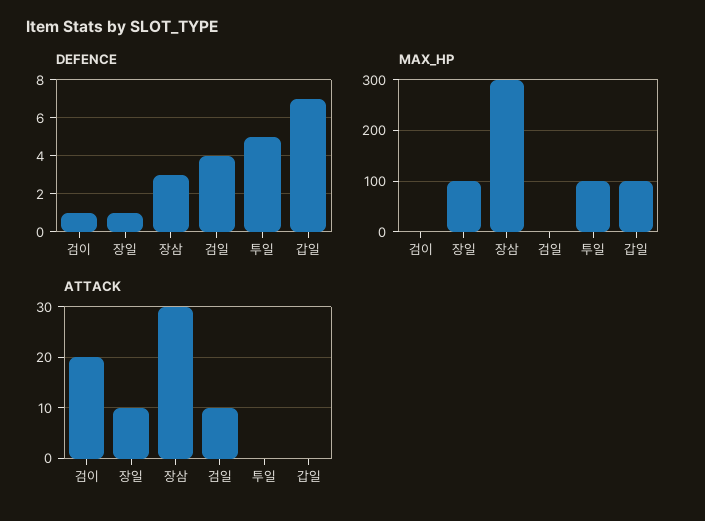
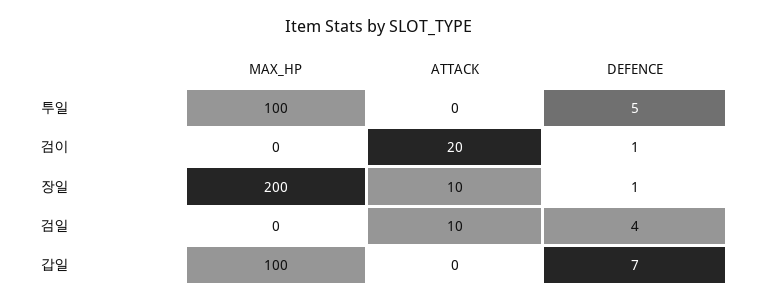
DEFENCE, 장삼: 3 -> none
MAX_HP, 장일: 100 -> 200
MAX_HP, 장삼: 300 -> none
ATTACK, 장삼: 30 -> none

